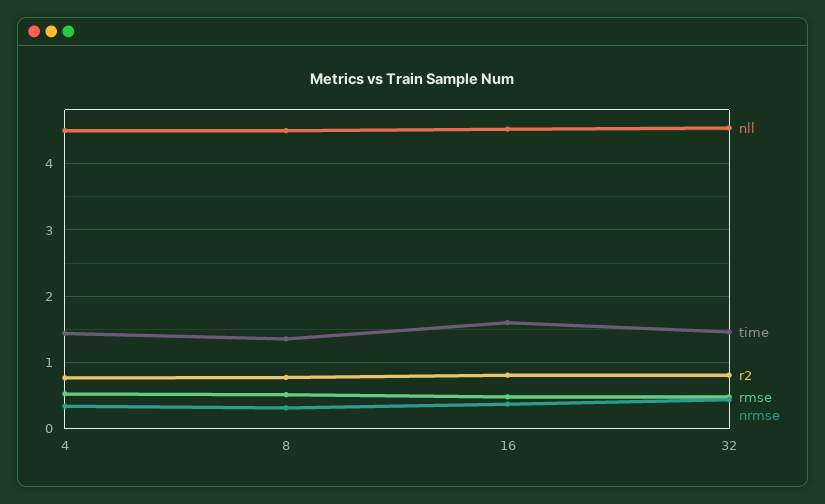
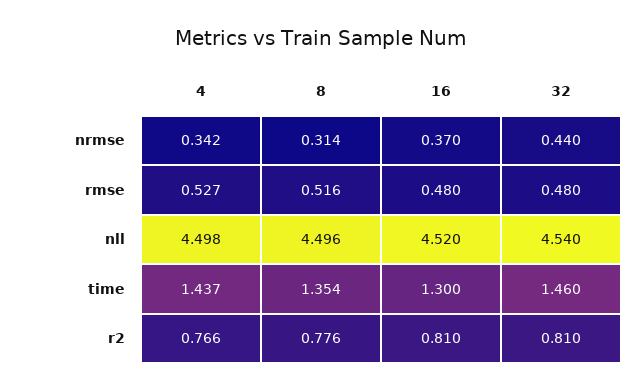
time, 16: 1.6 -> 1.3

